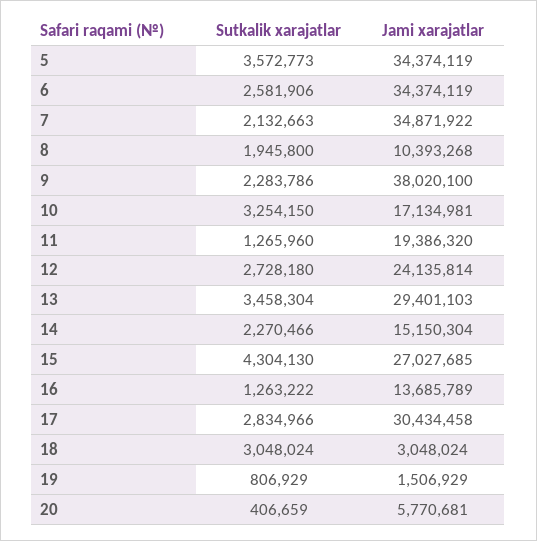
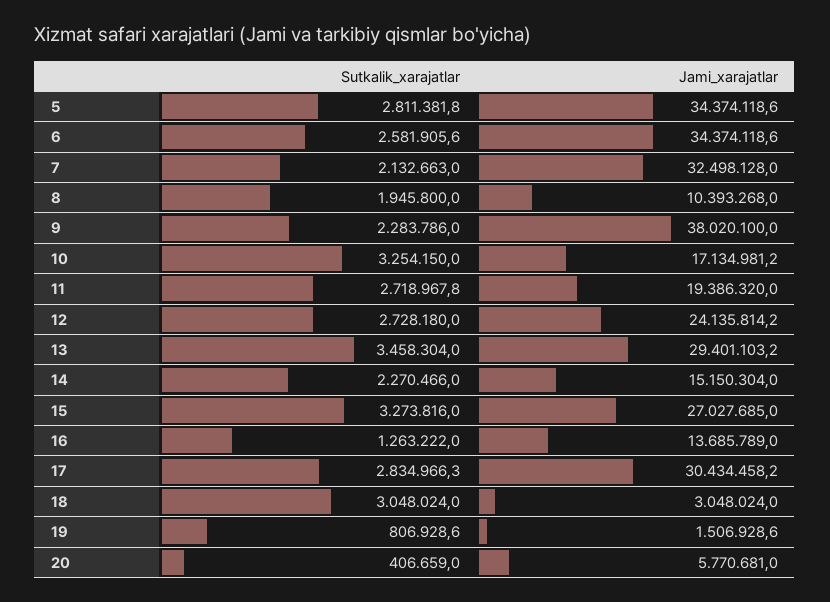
Sutkalik xarajatlar, 5: 3572773 -> 2811381.8
Jami xarajatlar, 7: 34871922 -> 32498128
Sutkalik xarajatlar, 11: 1265960 -> 2718967.8
Sutkalik xarajatlar, 15: 4304130 -> 3273816

